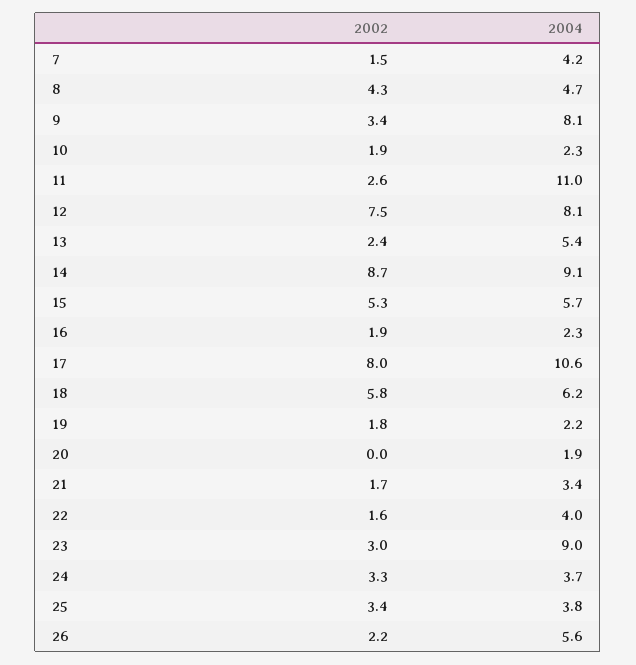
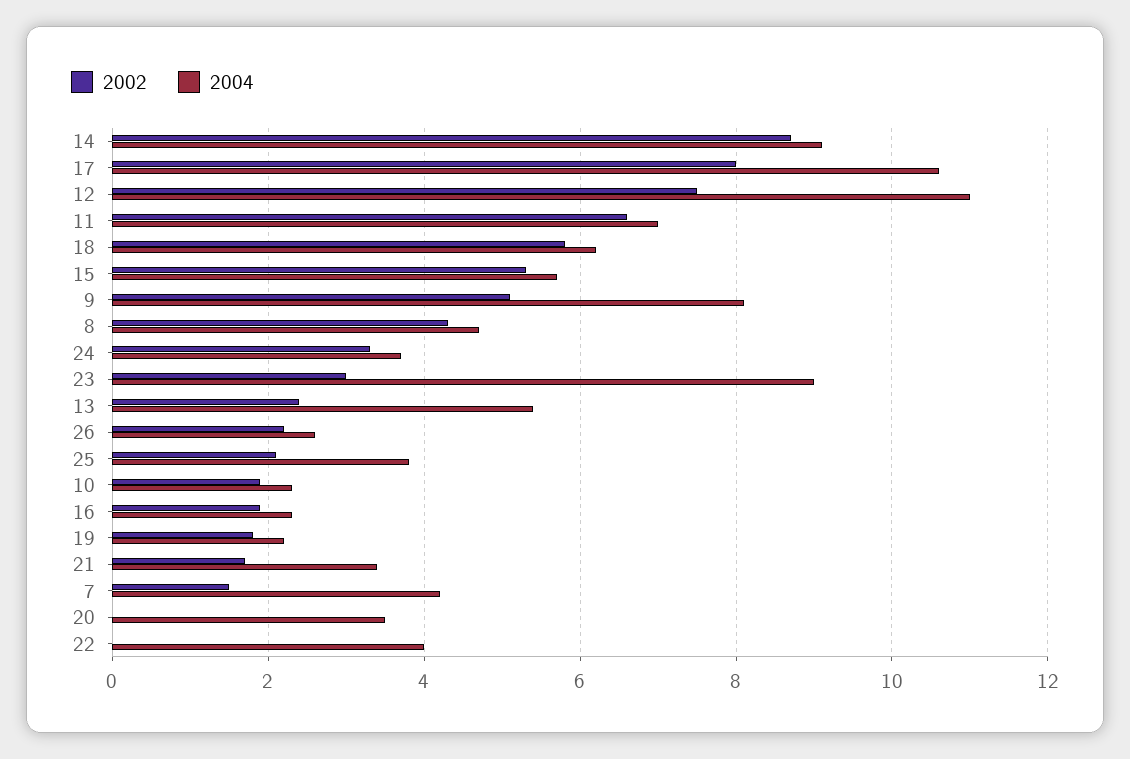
2002, 9: 3.4 -> 5
2002, 11: 2.6 -> 6.5
2004, 11: 11 -> 7
2004, 12: 8.1 -> 11
2004, 20: 1.9 -> 3.5
2002, 22: 1.6 -> 0
2002, 25: 3.4 -> 2
2004, 26: 5.6 -> 2.5

